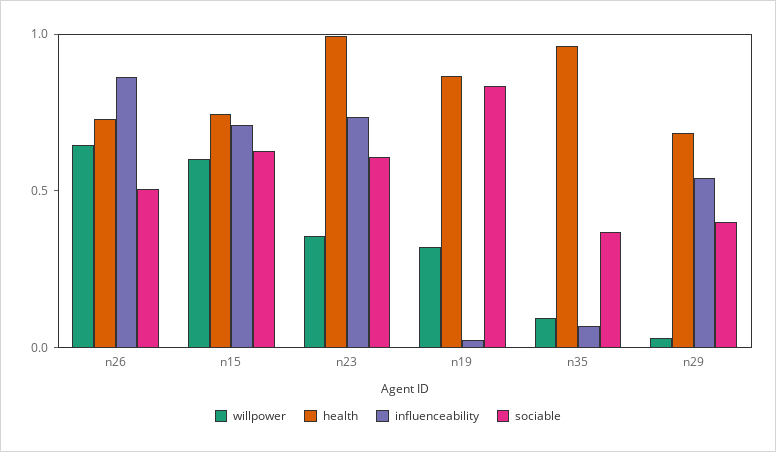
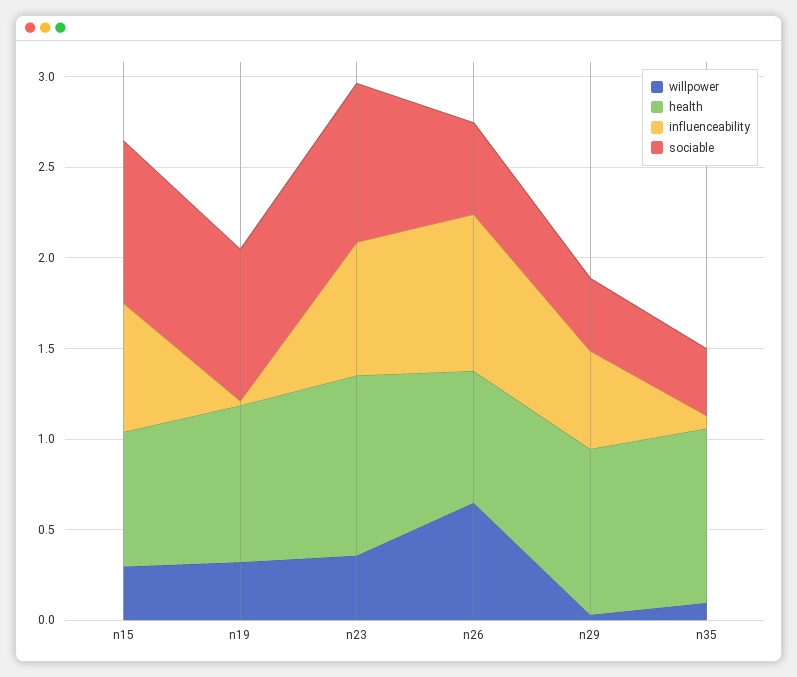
willpower, n15: 0.6 -> 0.3
sociable, n15: 0.6 -> 0.9
sociable, n23: 0.6 -> 0.9
health, n29: 0.7 -> 0.9

